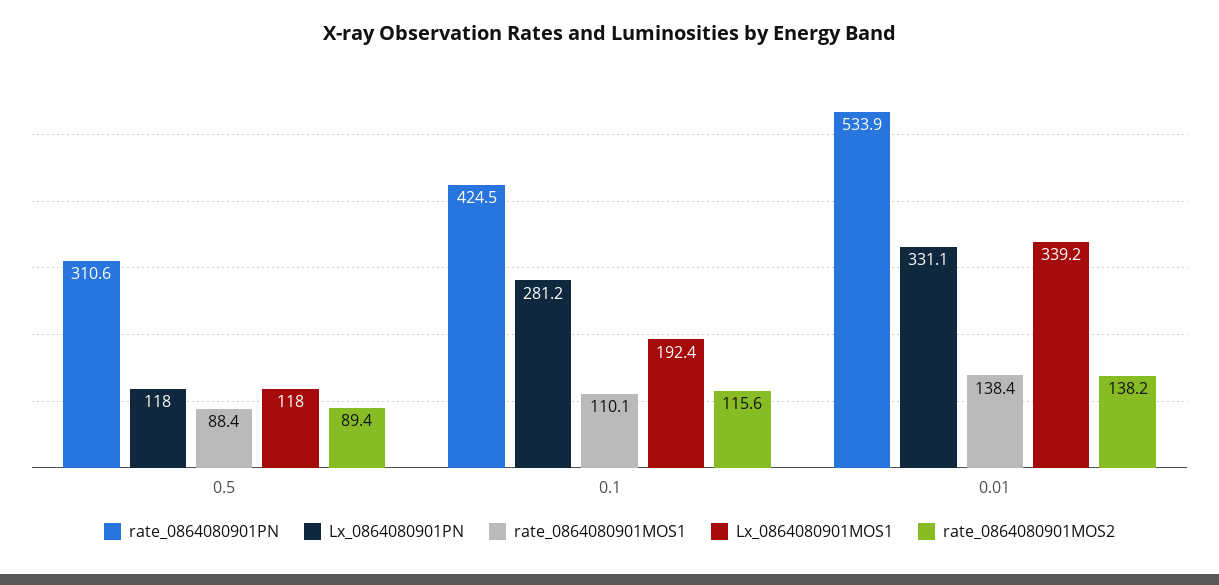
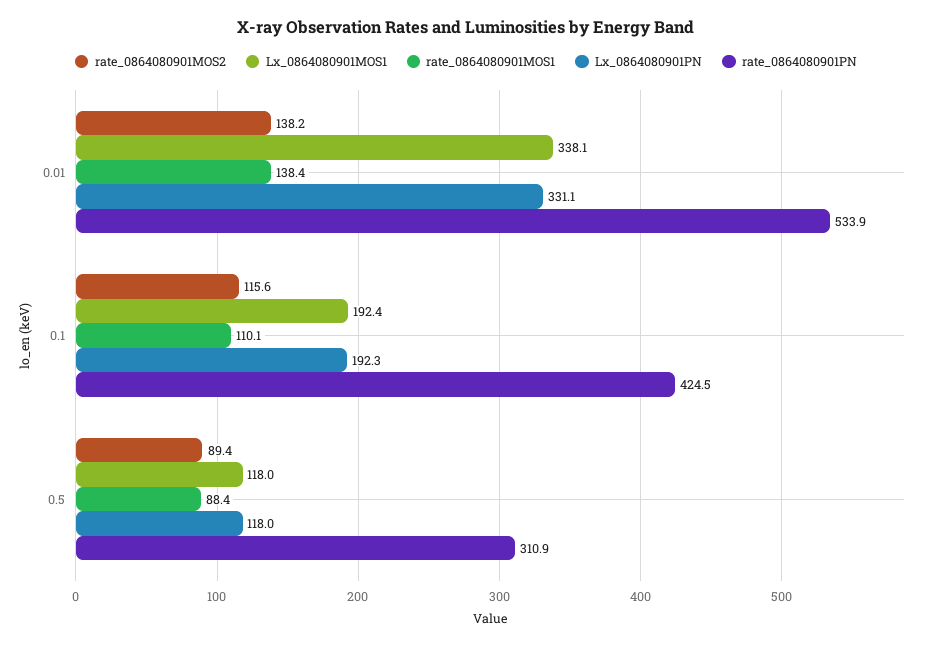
rate_0864080901PN, 0.5: 310.6 -> 310.9
Lx_0864080901PN, 0.1: 281.2 -> 192.3
Lx_0864080901MOS1, 0.01: 339.2 -> 338.1

